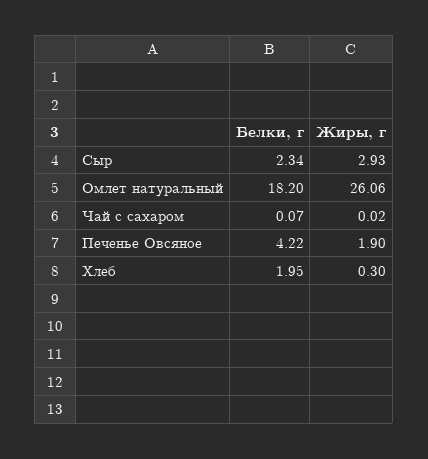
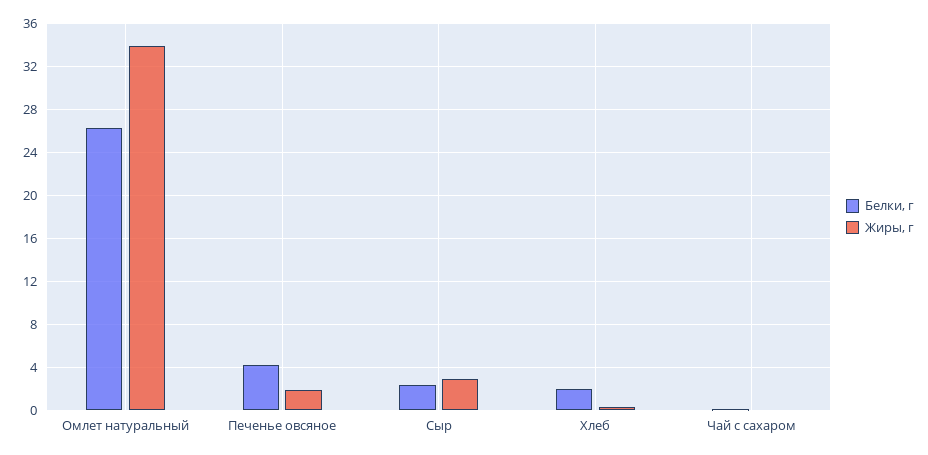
Белки, г, Омлет натуральный: 18.2 -> 26
Жиры, г, Омлет натуральный: 26.06 -> 34

